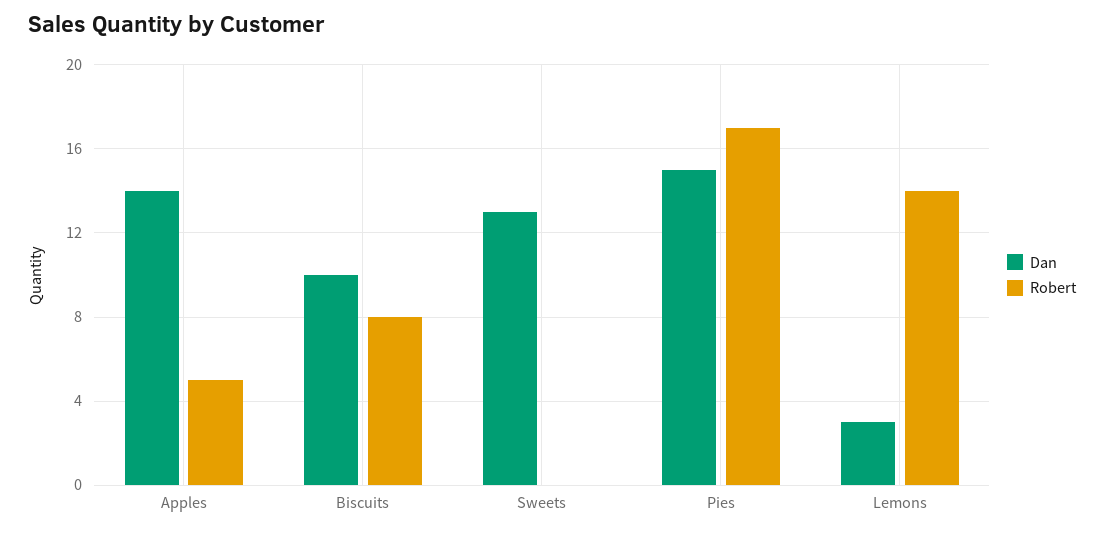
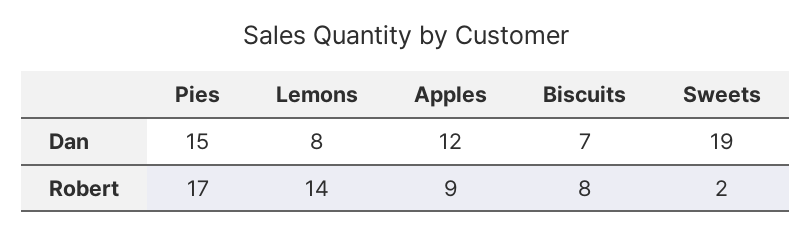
Dan, Apples: 14 -> 12
Robert, Apples: 5 -> 9
Dan, Biscuits: 10 -> 7
Dan, Sweets: 13 -> 19
Robert, Sweets: 0 -> 2
Dan, Lemons: 3 -> 8

